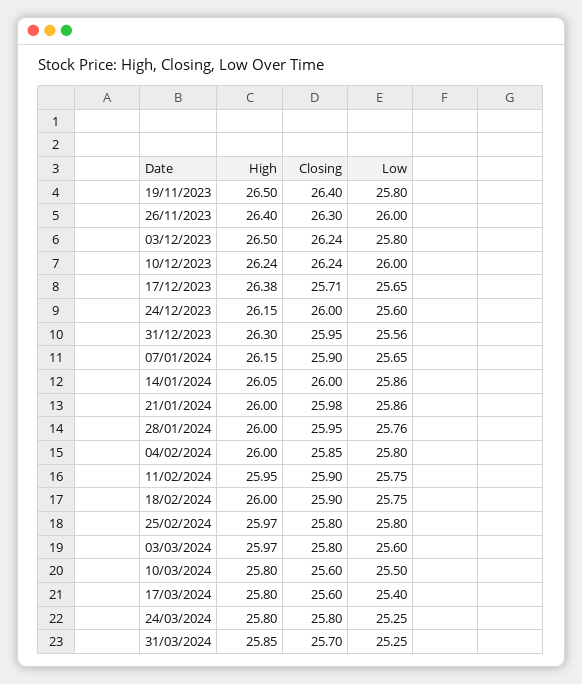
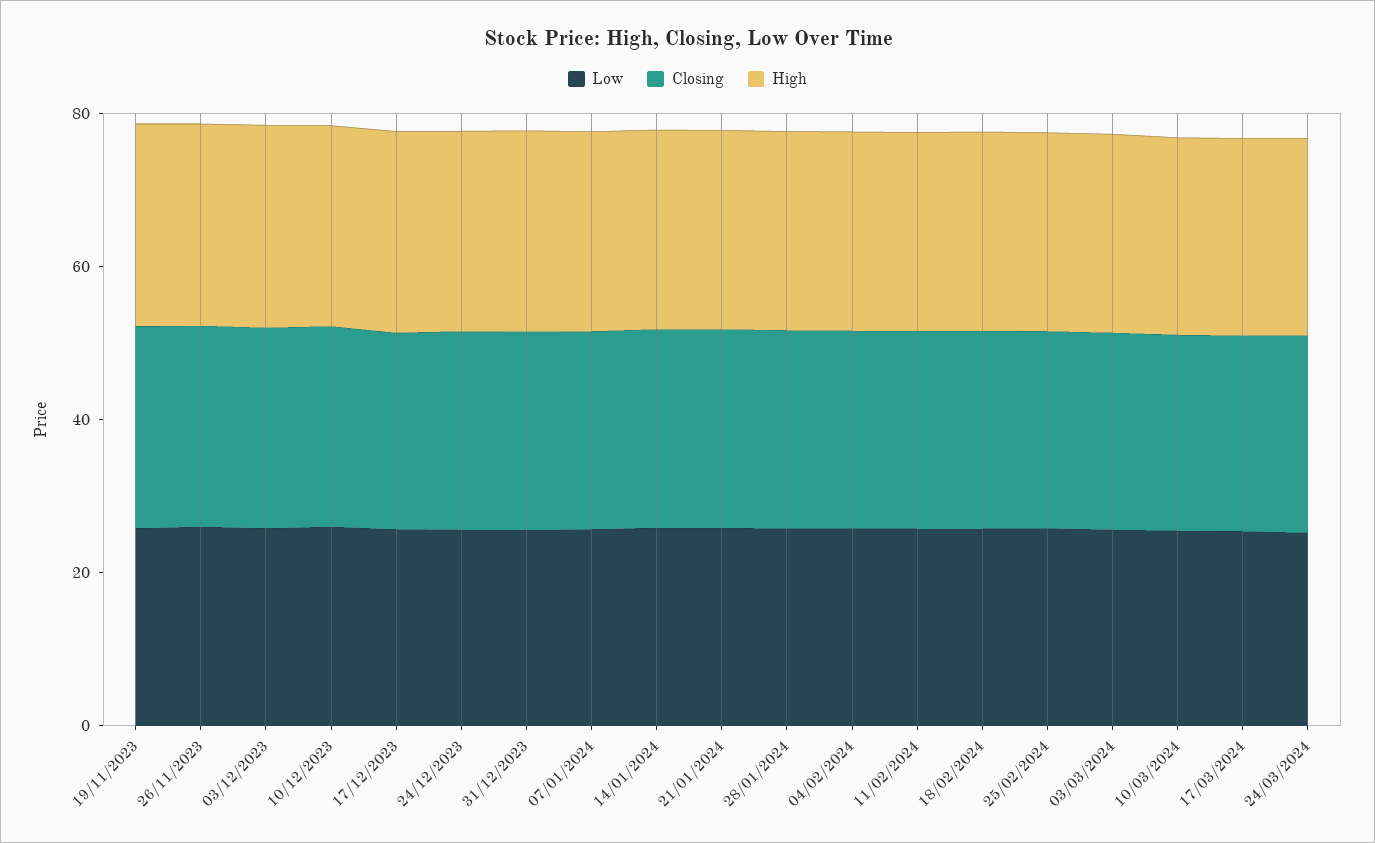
High, 31/03/2024: 25.85 -> none
Closing, 31/03/2024: 25.7 -> none
Low, 31/03/2024: 25.25 -> none

